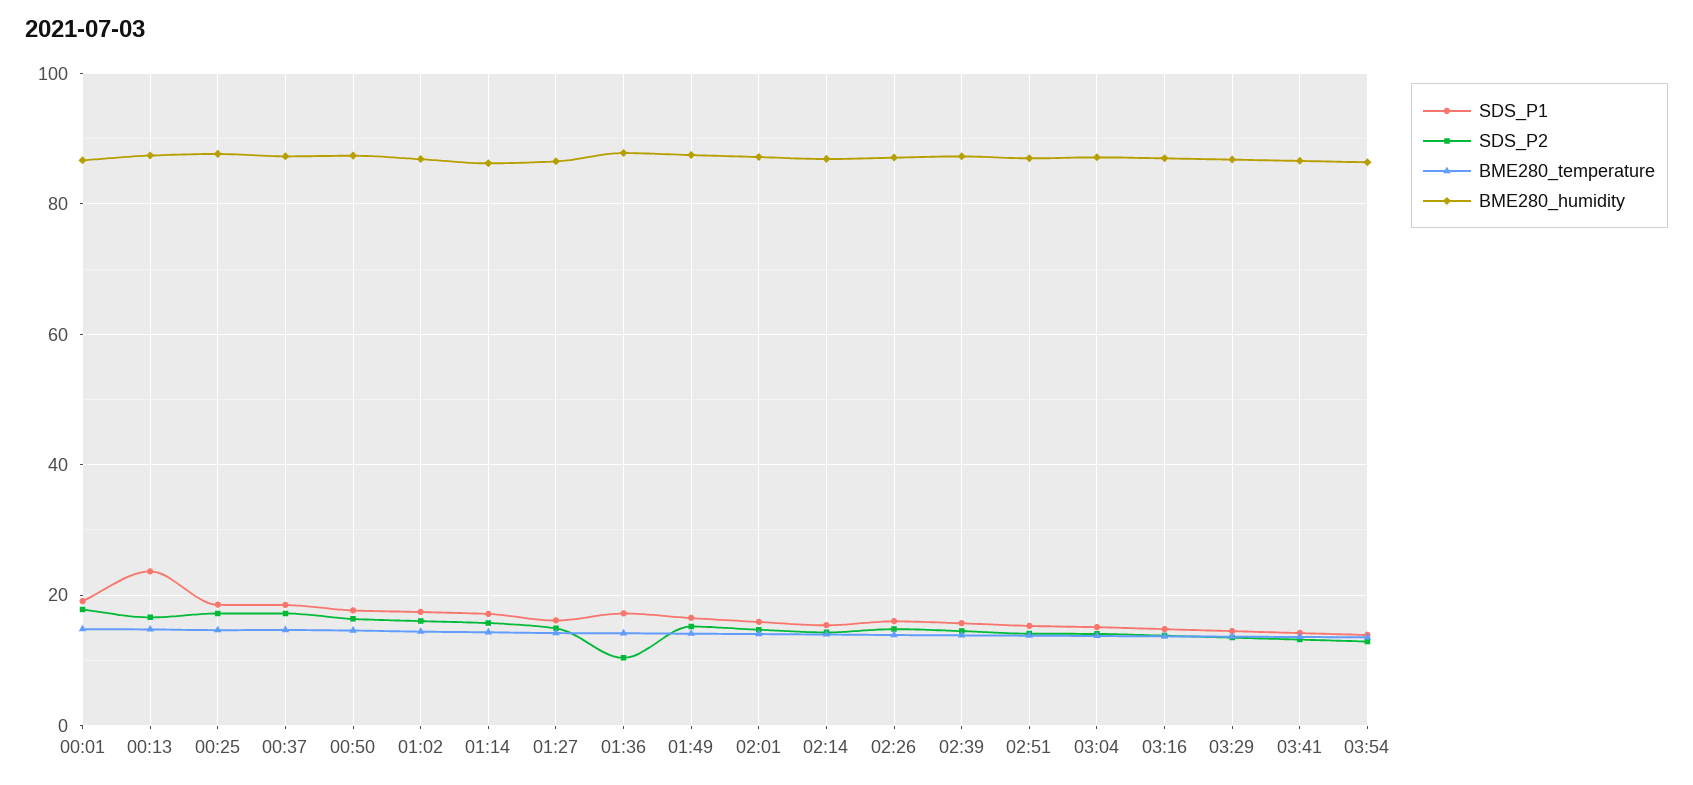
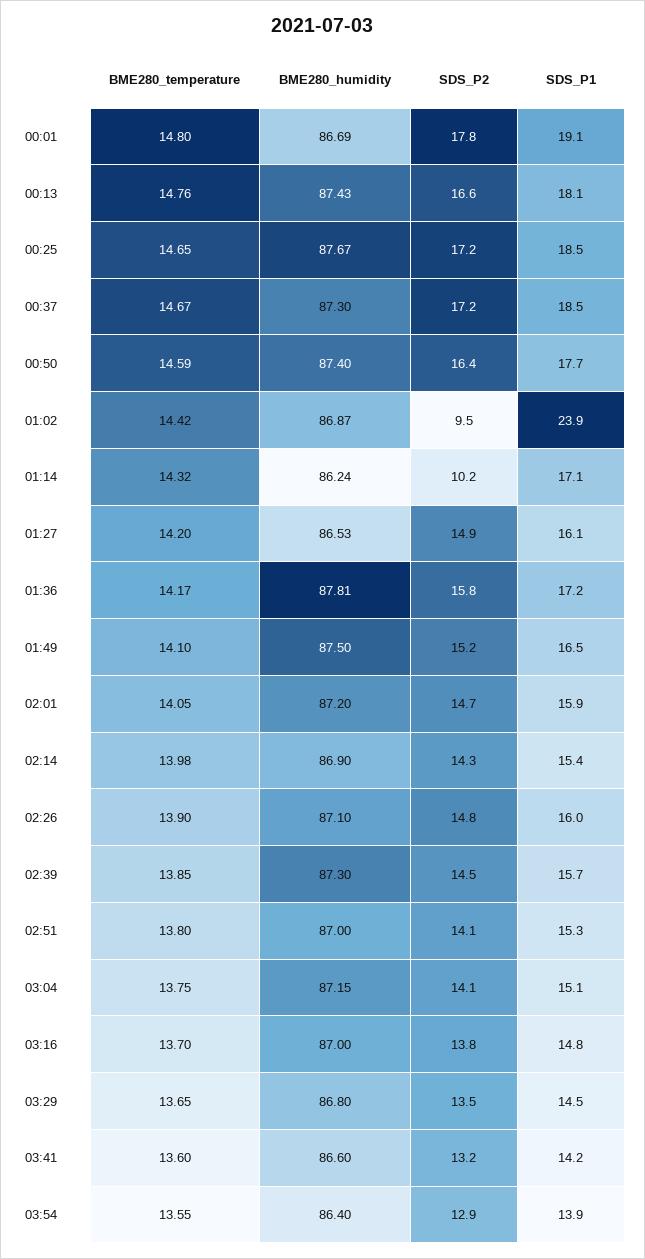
SDS_P1, 00:13: 24 -> 18.1
SDS_P1, 01:02: 18 -> 23.9
SDS_P2, 01:02: 16 -> 9.5
SDS_P2, 01:14: 16 -> 10.2
SDS_P2, 01:36: 10 -> 15.8

